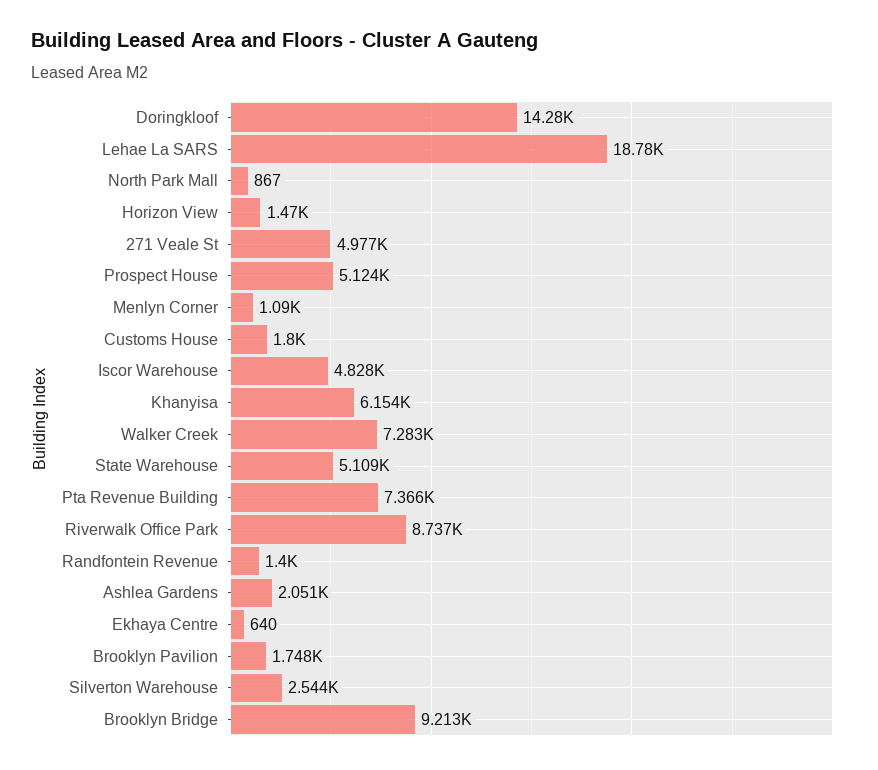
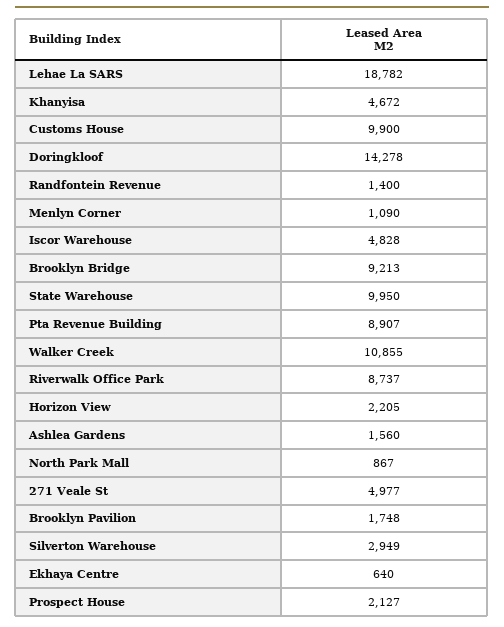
Horizon View: 1470 -> 2205
Prospect House: 5124 -> 2127
Customs House: 1800 -> 9900
Khanyisa: 6154 -> 4672
Walker Creek: 7283 -> 10855
State Warehouse: 5109 -> 9950
Pta Revenue Building: 7366 -> 8907
Ashlea Gardens: 2051 -> 1560
Silverton Warehouse: 2544 -> 2949

